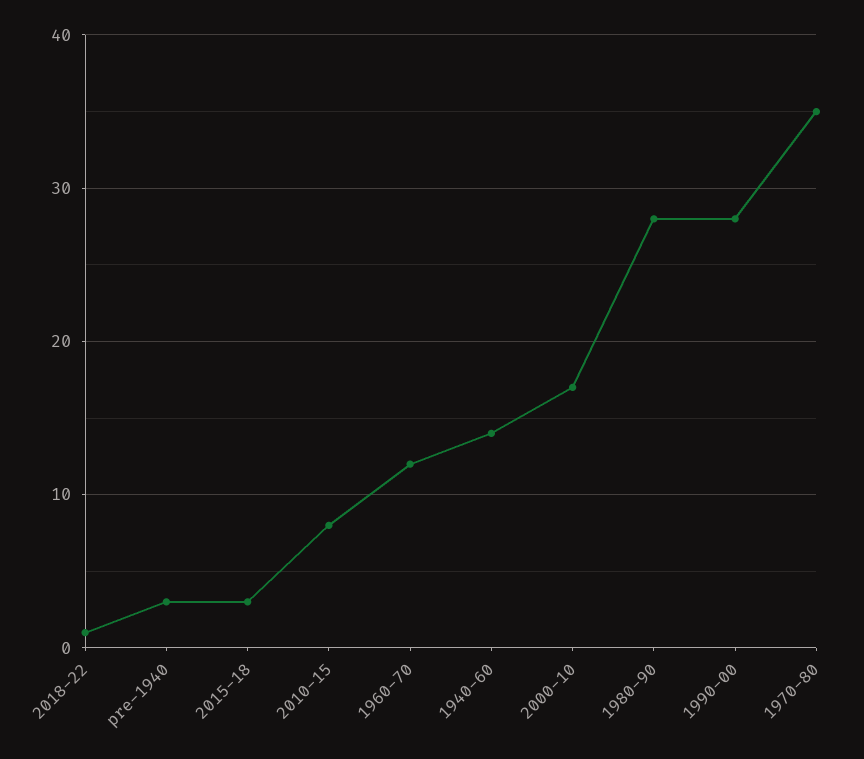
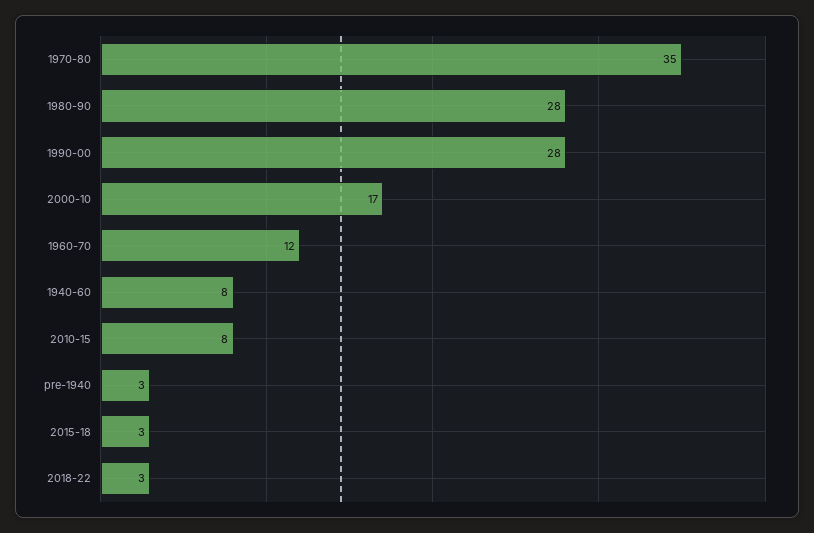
2018-22: 1 -> 3
1940-60: 14 -> 8

